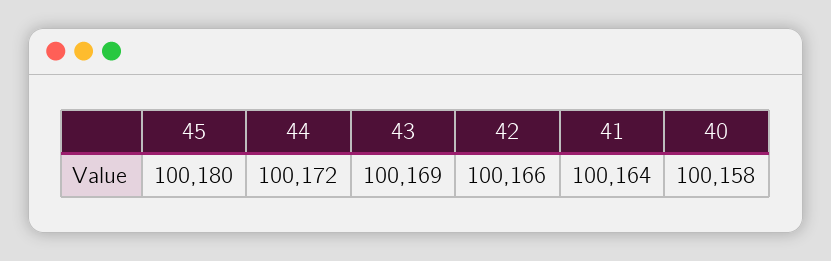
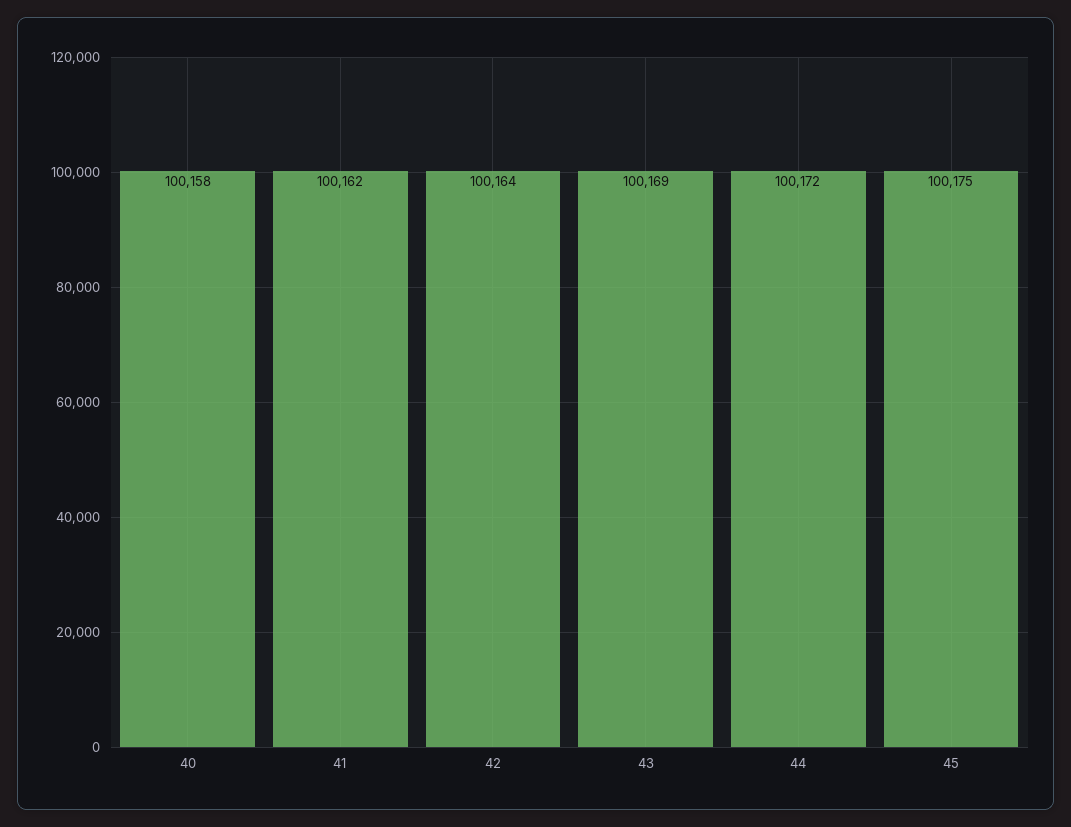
45: 100180 -> 100175
42: 100166 -> 100164
41: 100164 -> 100162

